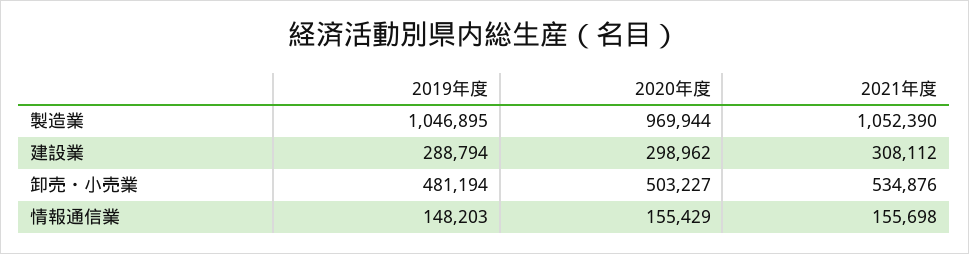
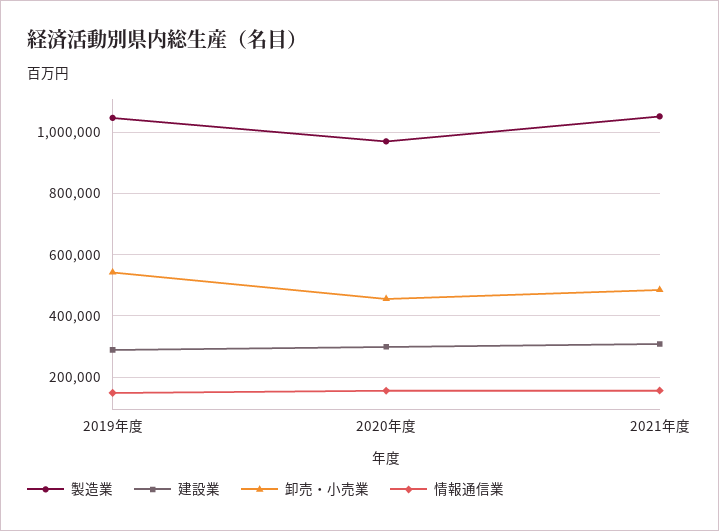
卸売・小売業, 2019年度: 481194 -> 540000
卸売・小売業, 2020年度: 503227 -> 460000
卸売・小売業, 2021年度: 534876 -> 480000

